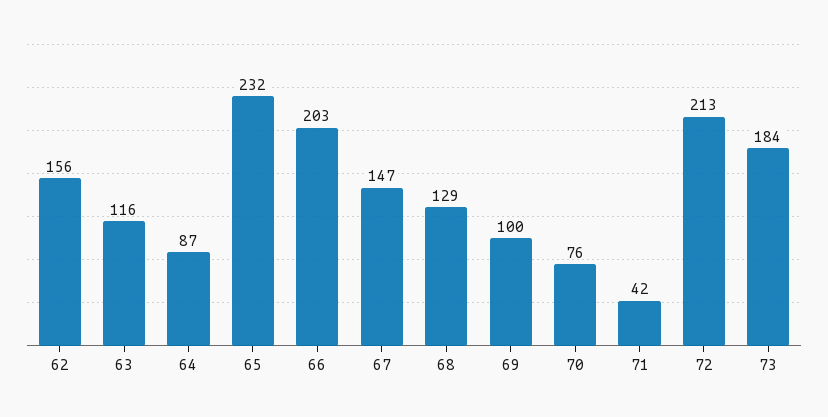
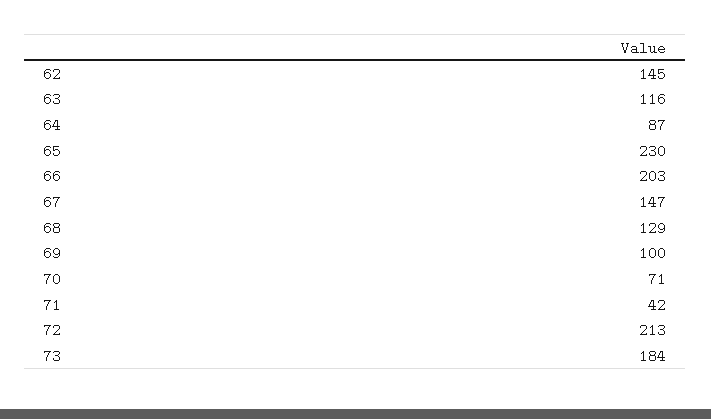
62: 156 -> 145
65: 232 -> 230
70: 76 -> 71

